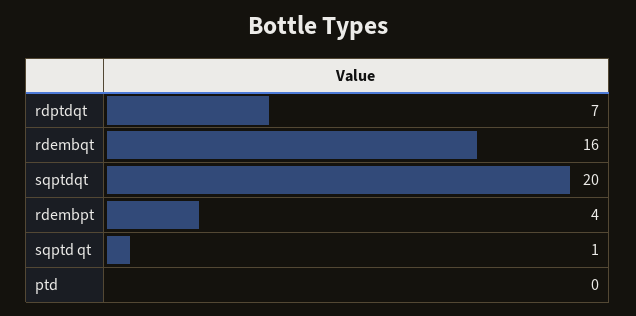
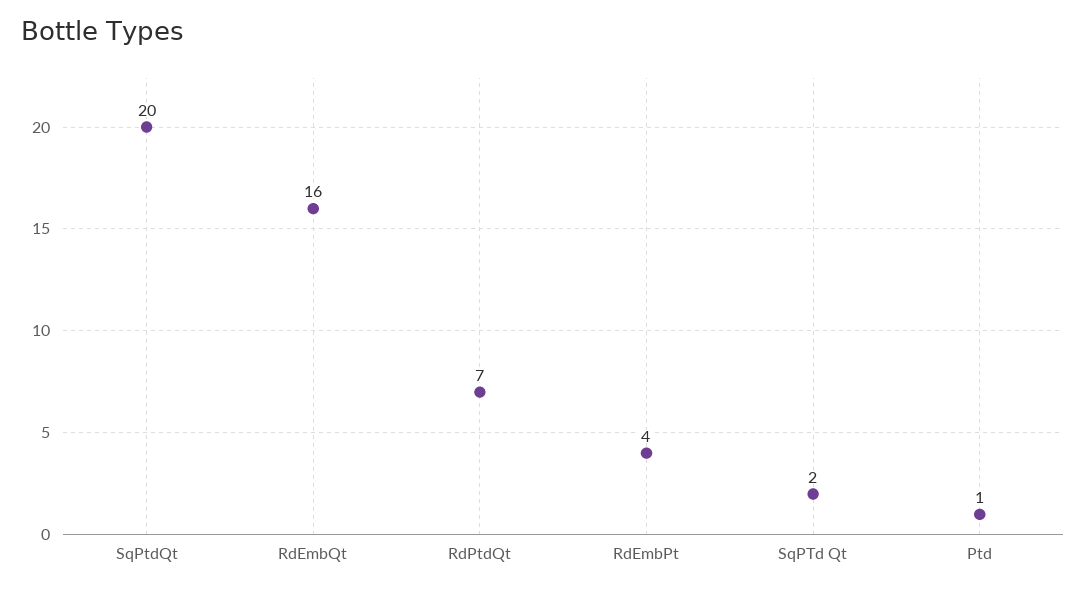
sqptd qt: 1 -> 2
ptd: 0 -> 1

